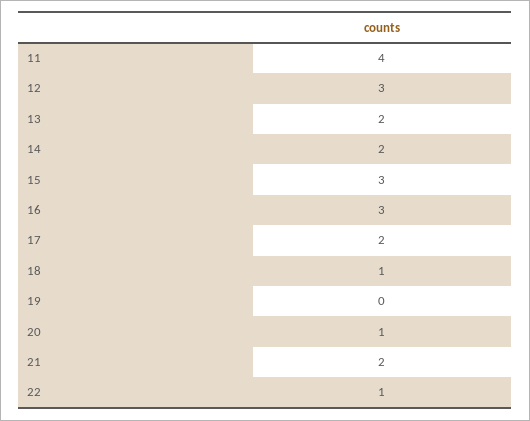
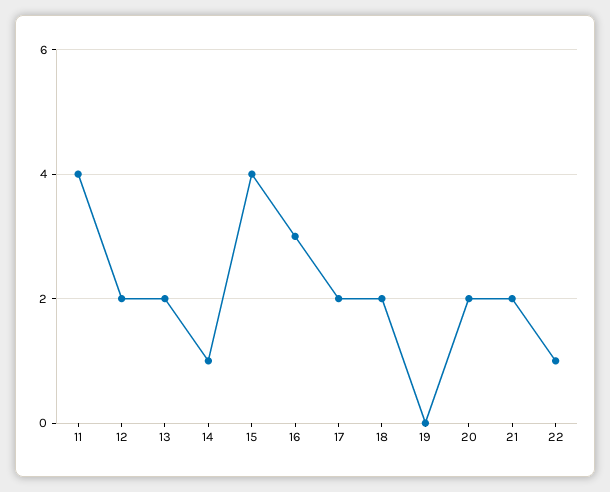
12: 3 -> 2
14: 2 -> 1
15: 3 -> 4
18: 1 -> 2
20: 1 -> 2

